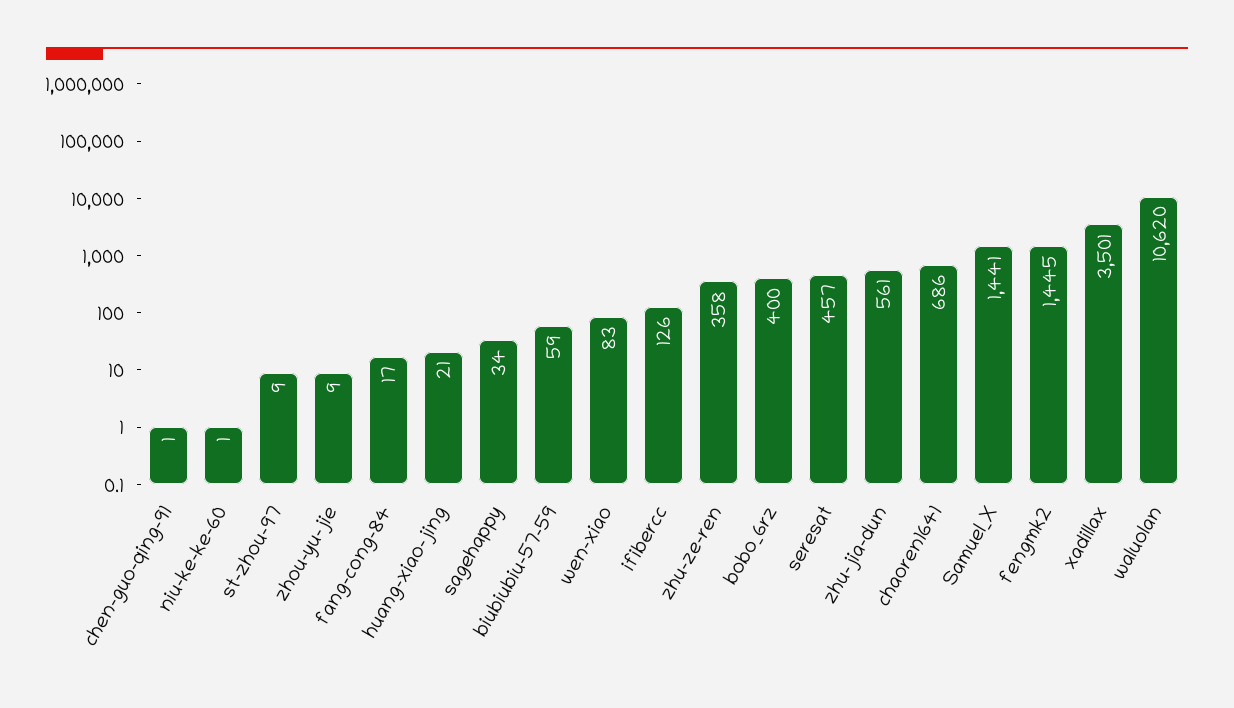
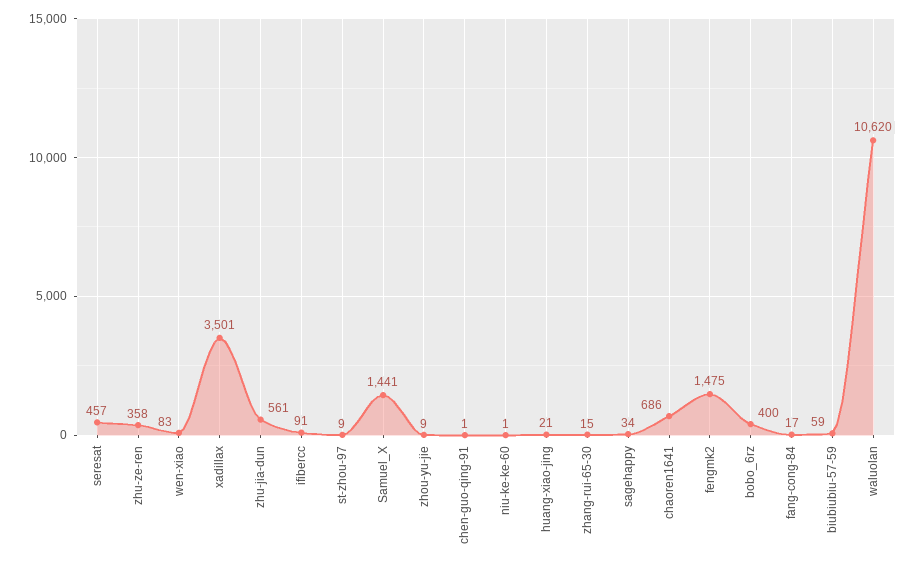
ifibercc: 126 -> 91
fengmk2: 1445 -> 1475
zhang-rui-65-30: none -> 15

